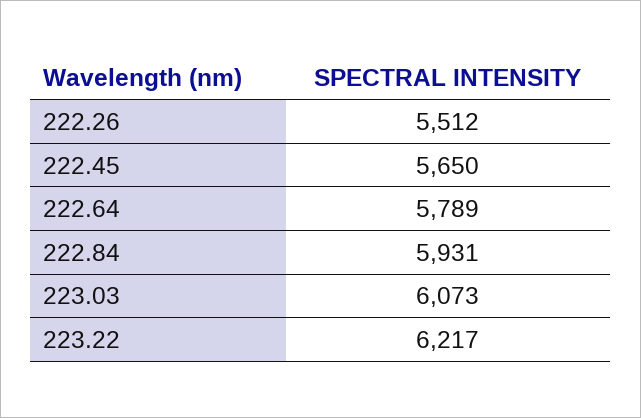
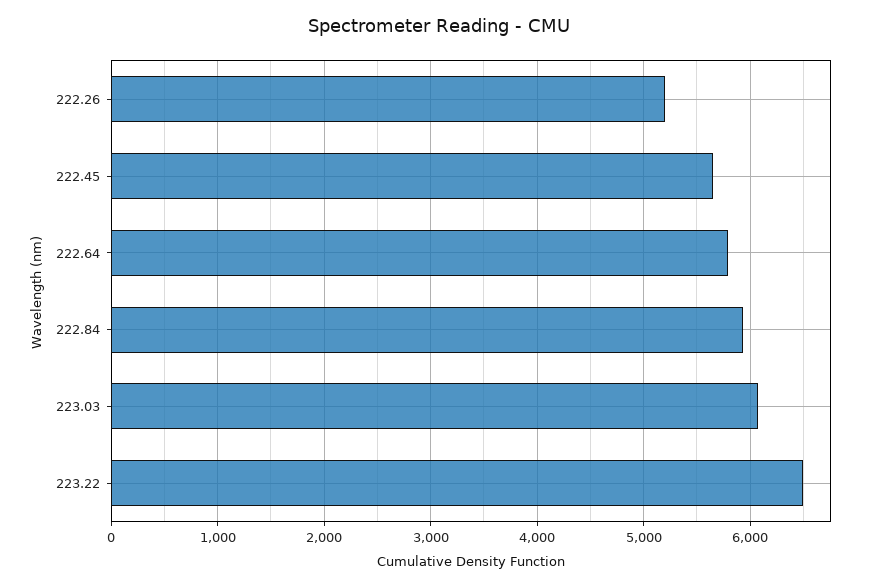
222.26: 5512 -> 5200
223.22: 6217 -> 6500

